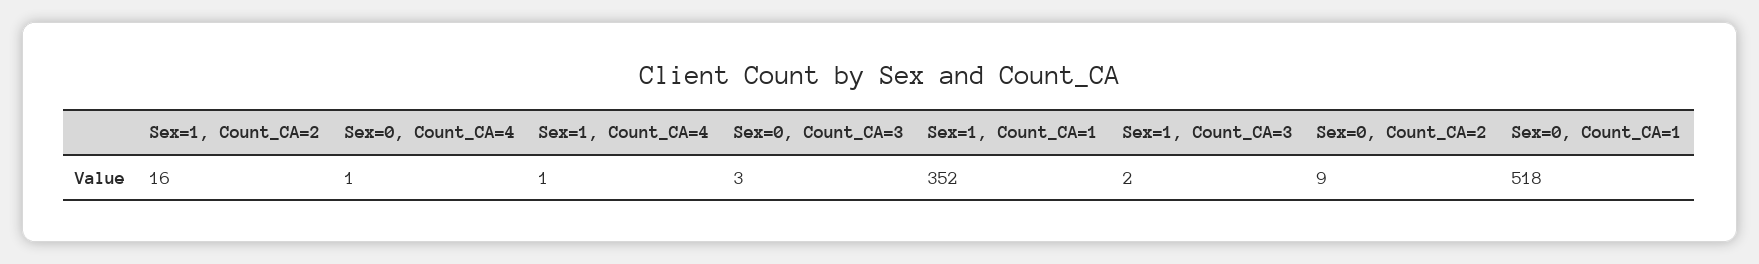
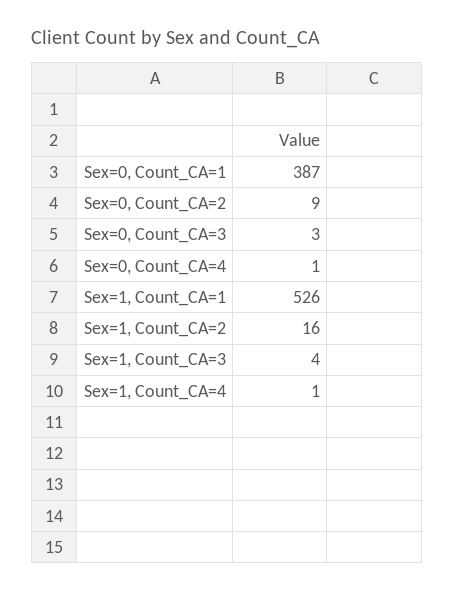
Sex=1, Count_CA=1: 352 -> 526
Sex=1, Count_CA=3: 2 -> 4
Sex=0, Count_CA=1: 518 -> 387

